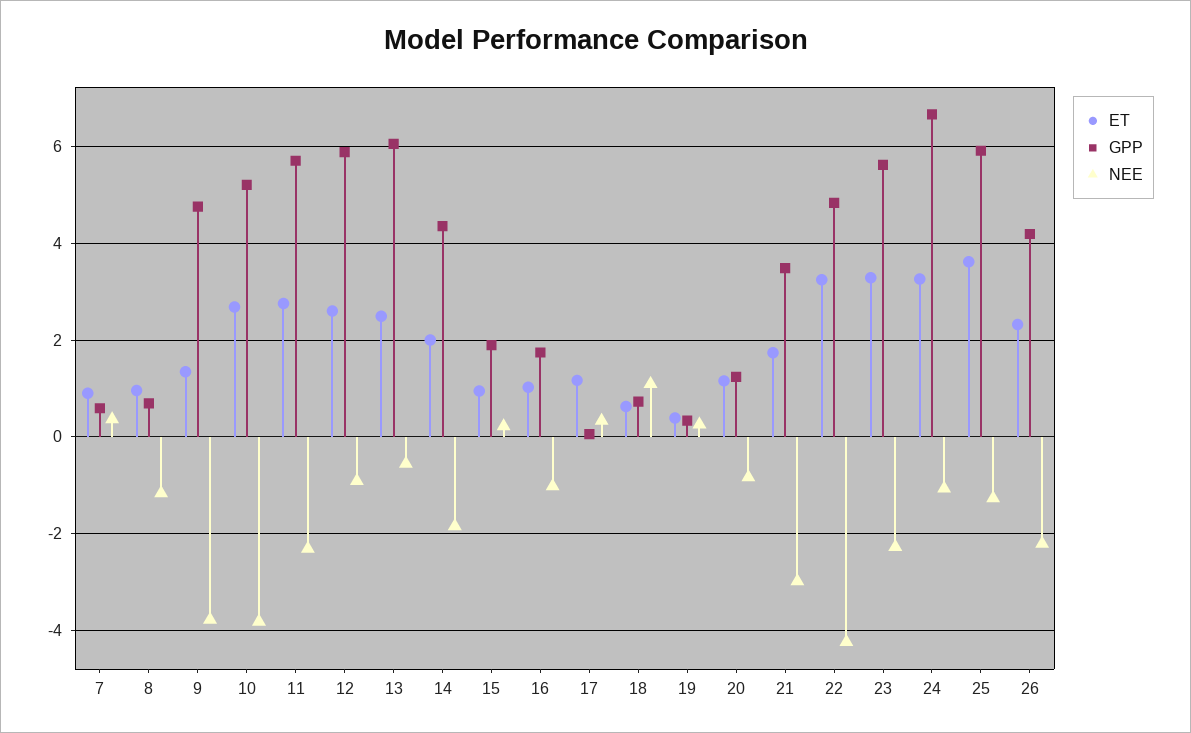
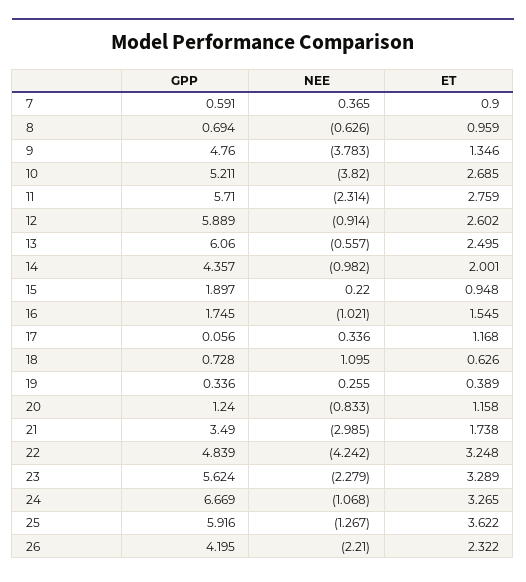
NEE, 8: -1.2 -> -0.626
NEE, 14: -1.8 -> -0.982
ET, 16: 1 -> 1.545

